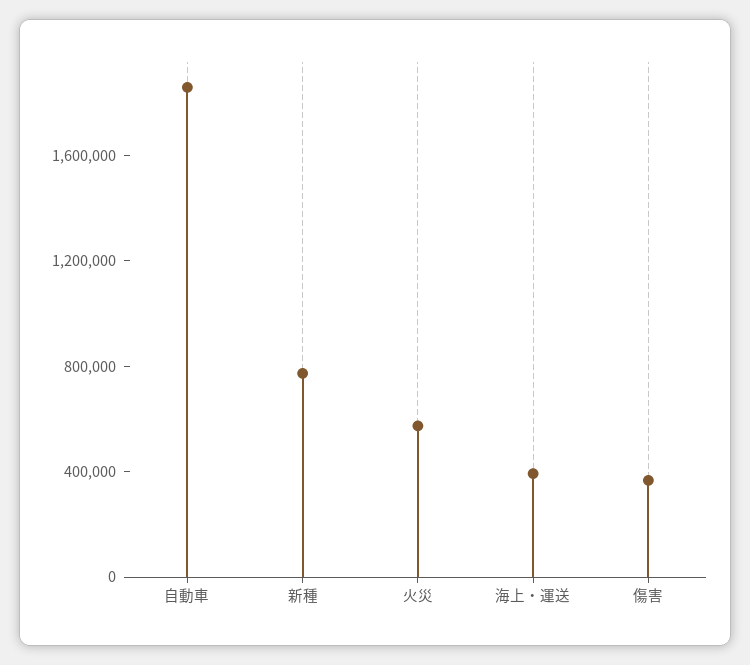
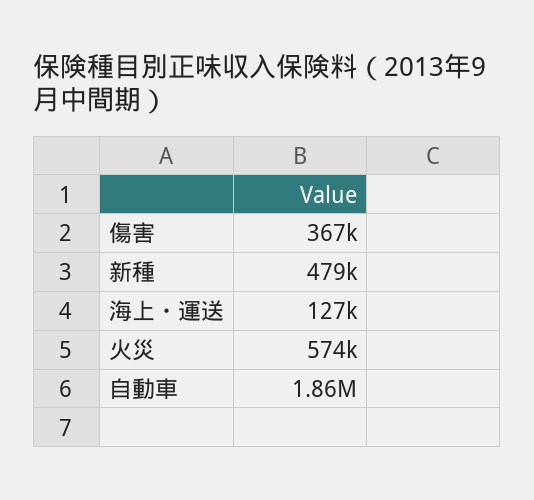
新種: 800000 -> 479000
海上・運送: 400000 -> 127000

